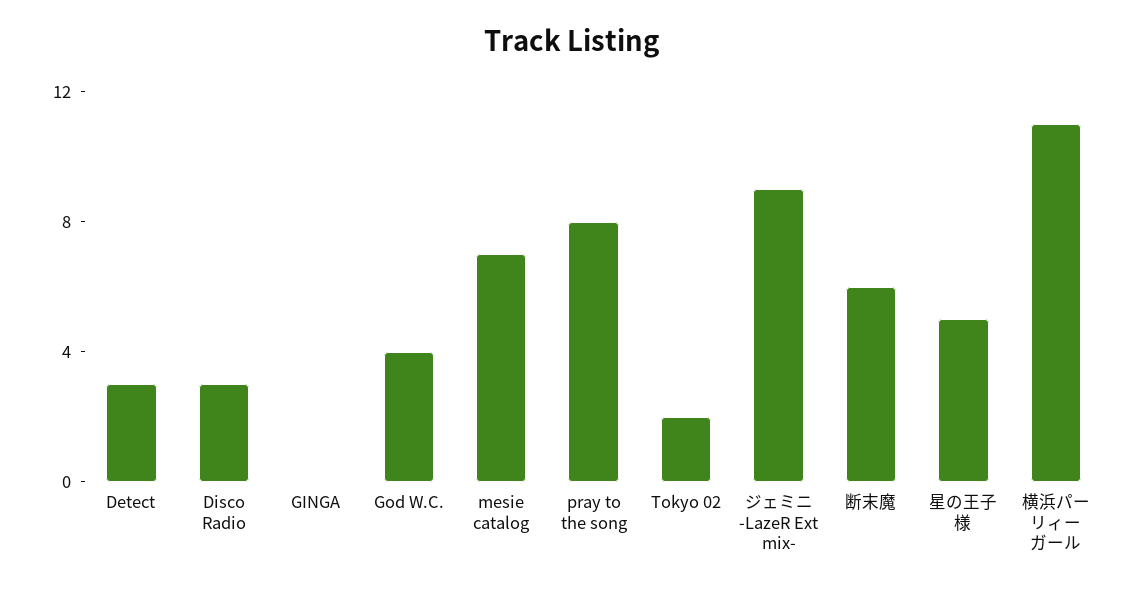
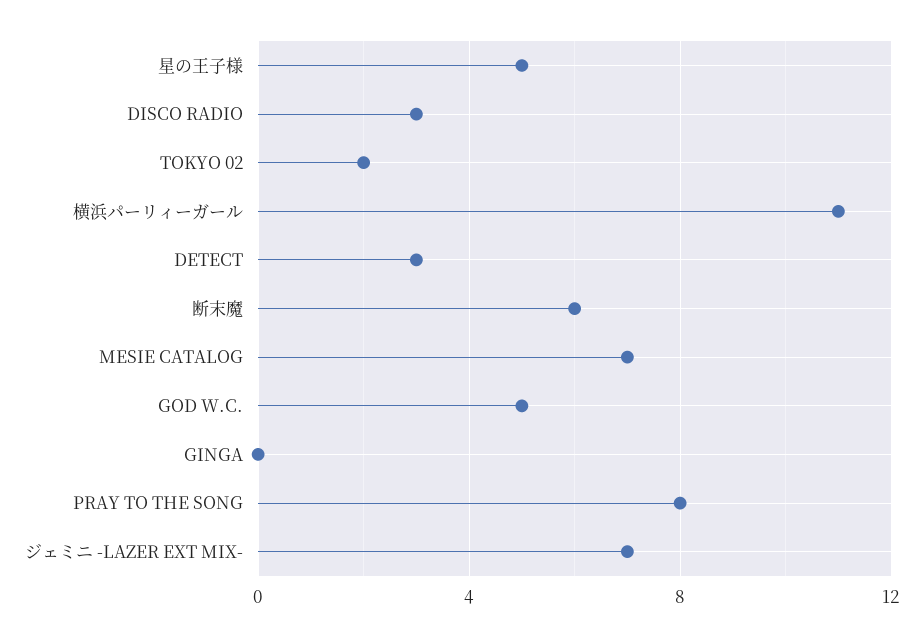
God W.C.: 4 -> 5
ジェミニ -LazeR Ext mix-: 9 -> 7

